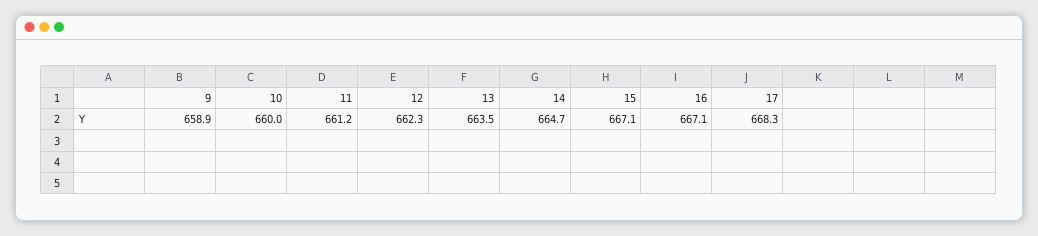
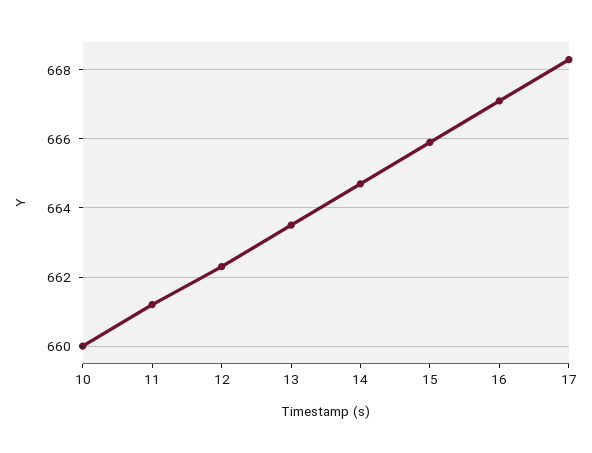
9: 658.9 -> none
15: 667.1 -> 666

